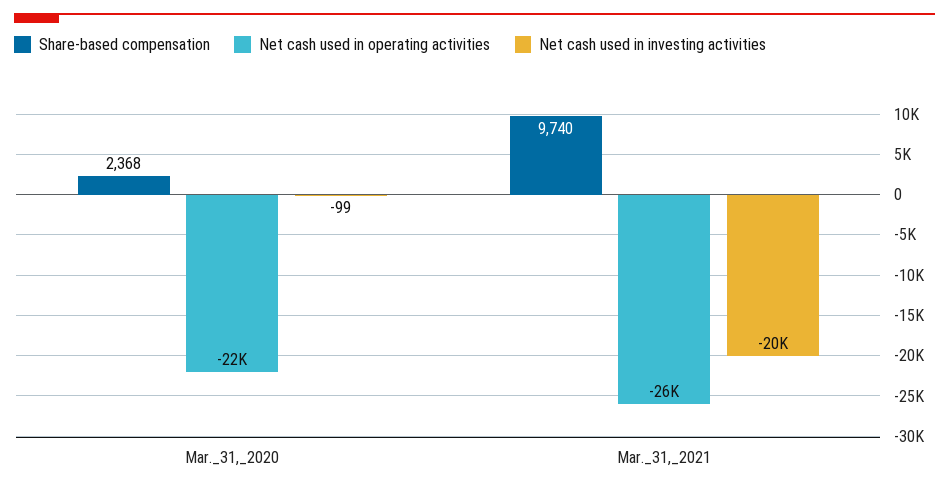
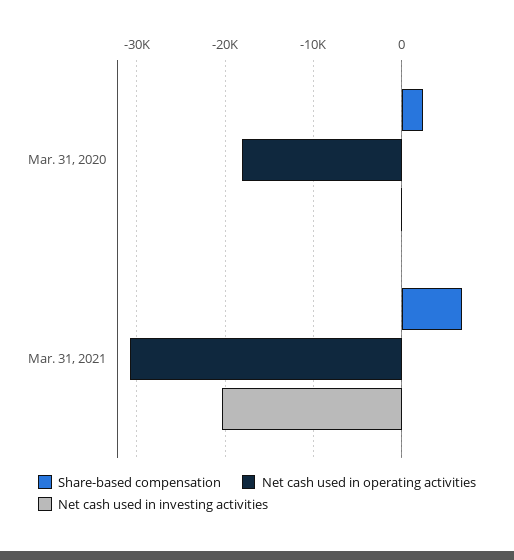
Net cash used in operating activities, Mar._31,_2020: -22000 -> -18000
Share-based compensation, Mar._31,_2021: 9740 -> 7000
Net cash used in operating activities, Mar._31,_2021: -26000 -> -31000

